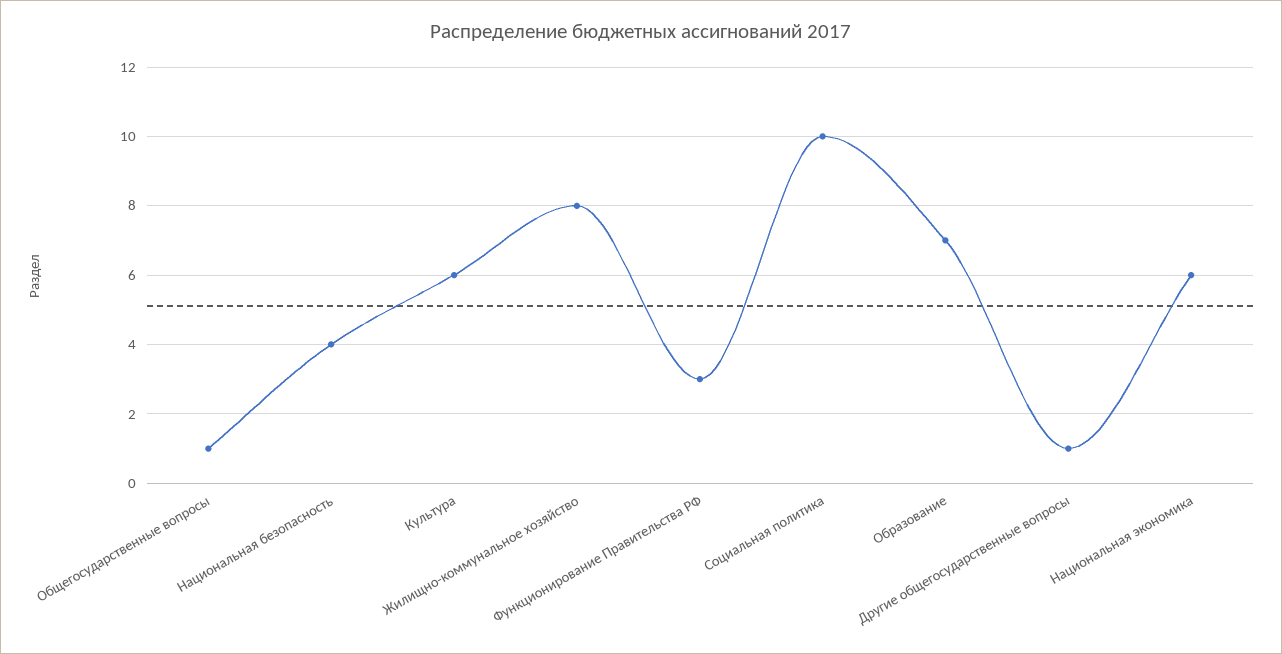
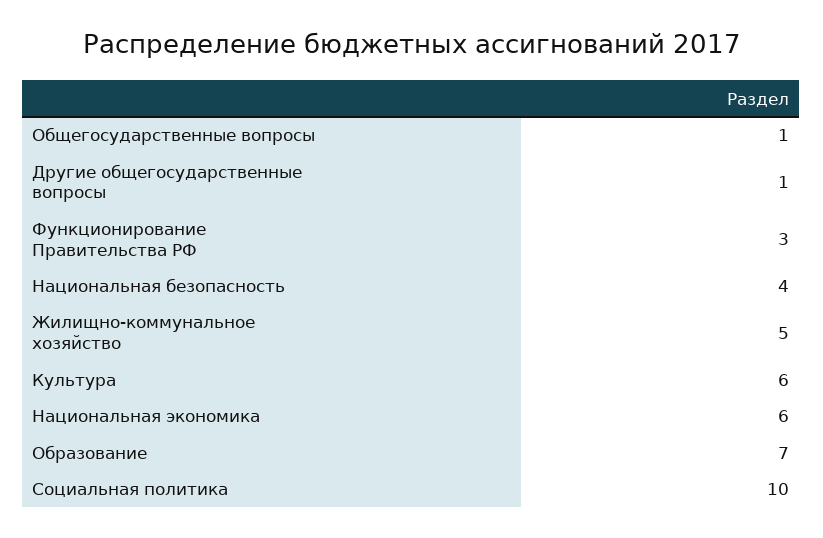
Жилищно-коммунальное хозяйство: 8 -> 5

